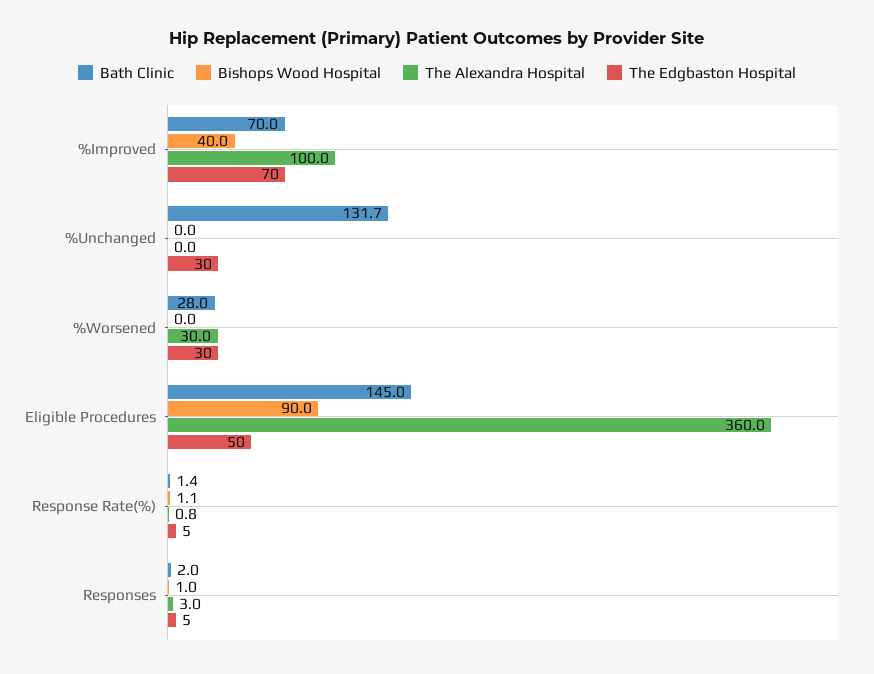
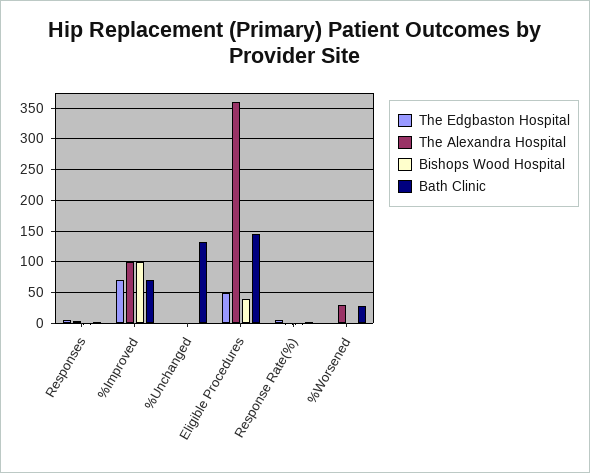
Bishops Wood Hospital, %Improved: 40 -> 100
The Edgbaston Hospital, %Unchanged: 30 -> 0
The Edgbaston Hospital, %Worsened: 30 -> 0
Bishops Wood Hospital, Eligible Procedures: 90 -> 40

